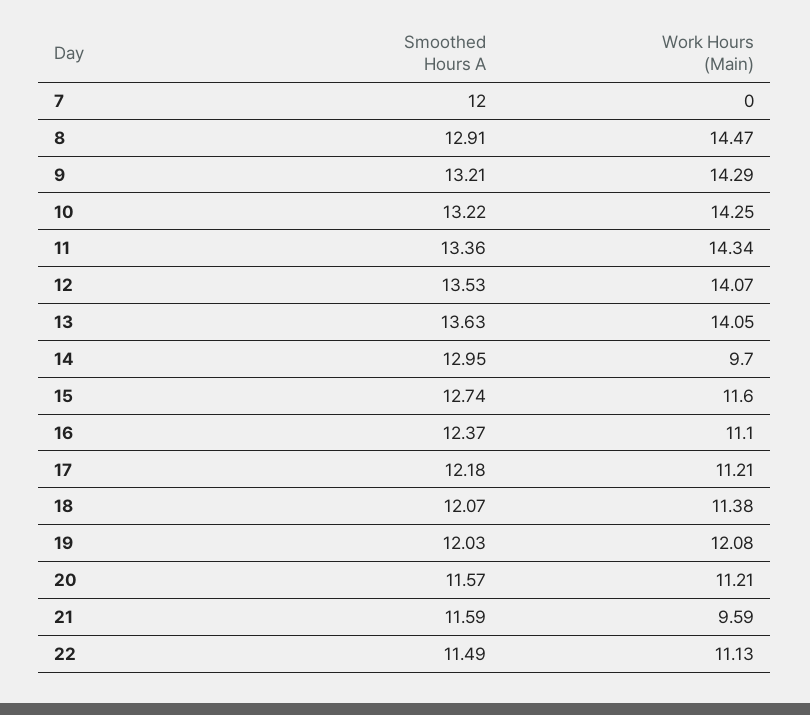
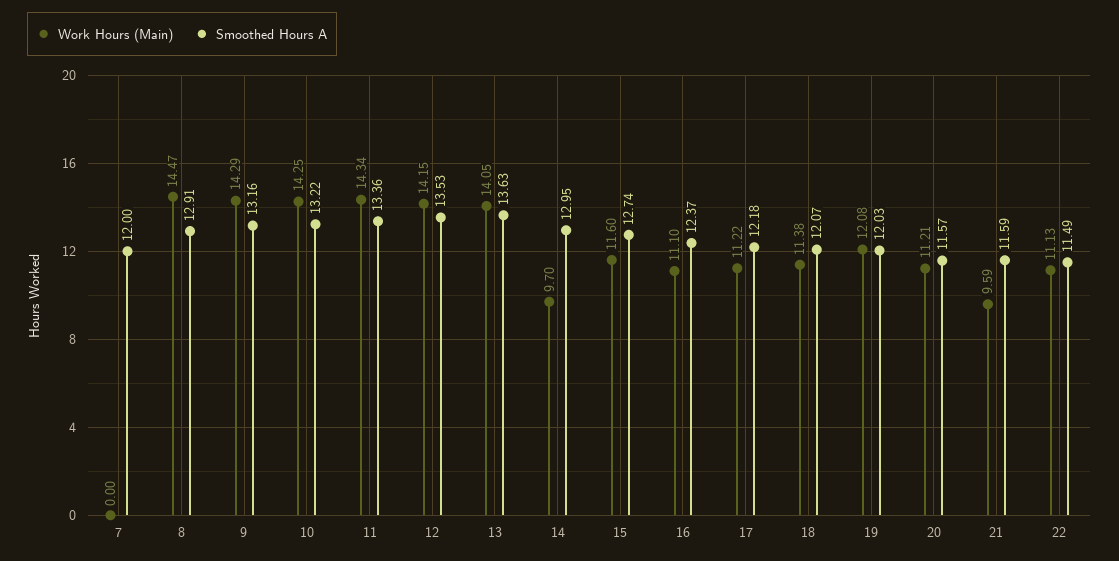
Smoothed Hours A, 9: 13.21 -> 13.16
Work Hours (Main), 12: 14.07 -> 14.15
Work Hours (Main), 17: 11.21 -> 11.22

